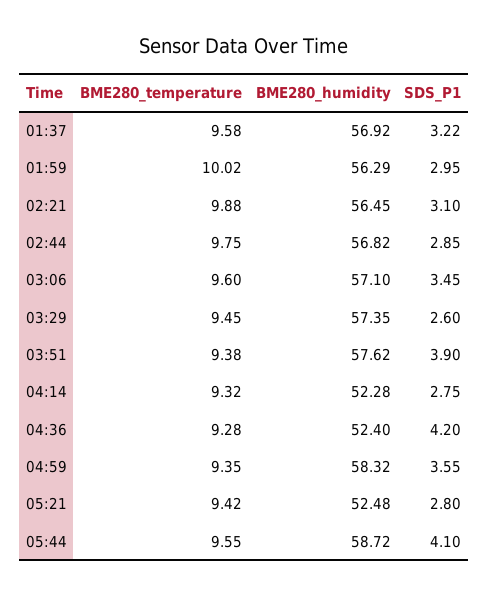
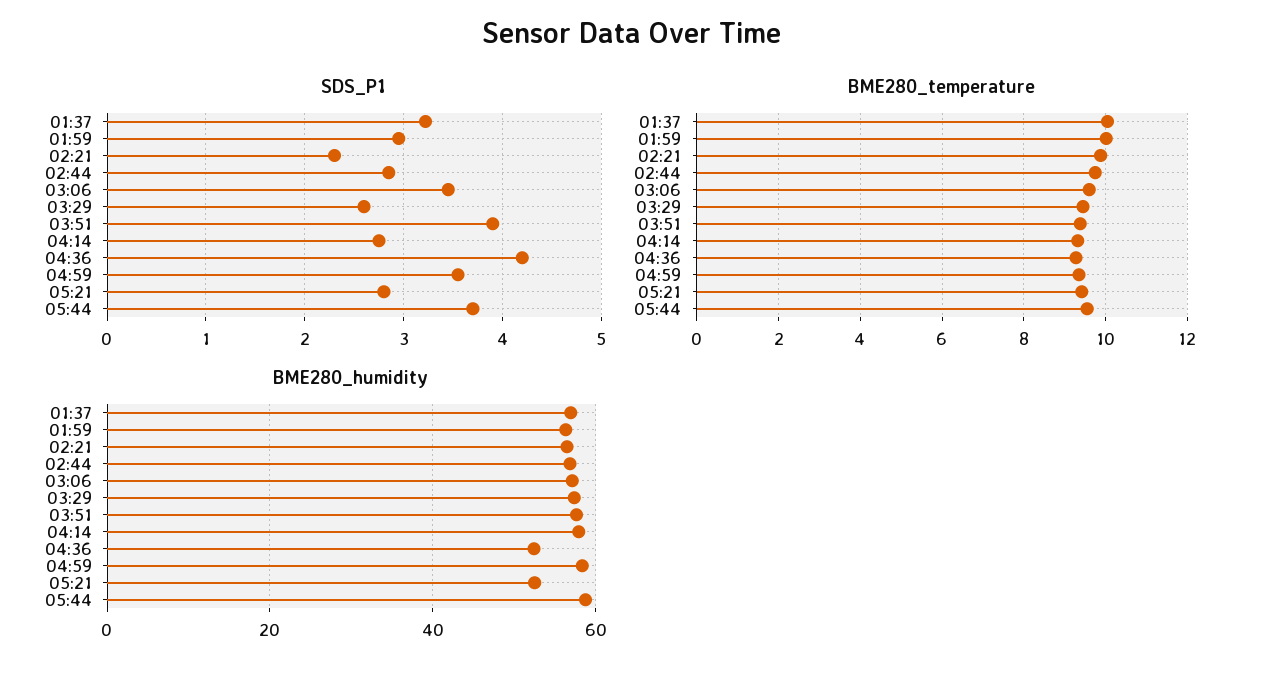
BME280_temperature, 01:37: 9.58 -> 10
SDS_P1, 02:21: 3.1 -> 2.3
BME280_humidity, 04:14: 52.28 -> 58
SDS_P1, 05:44: 4.1 -> 3.7

